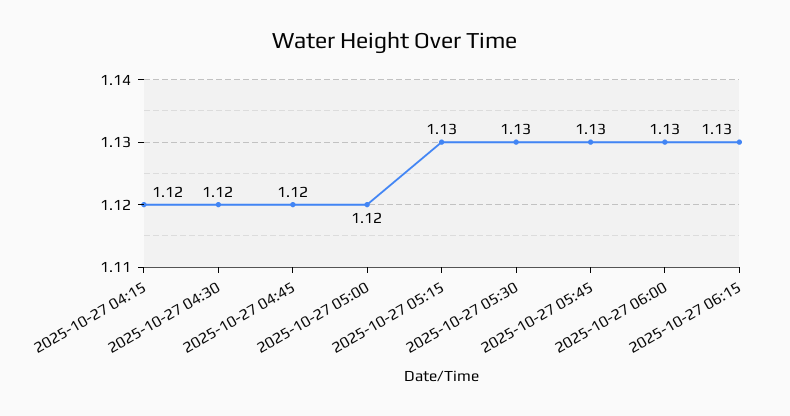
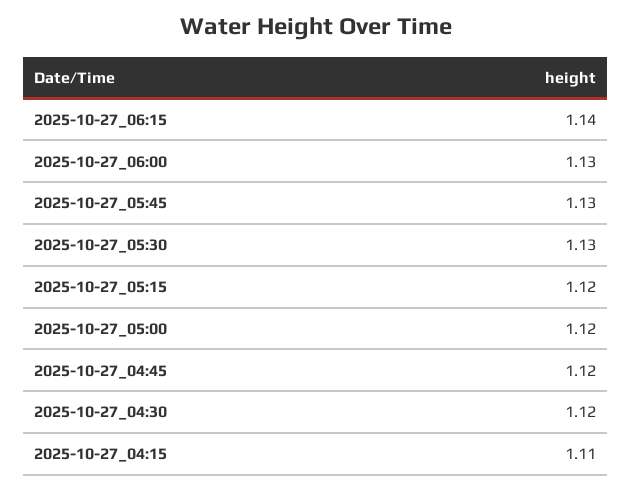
2025-10-27 04:15: 1.12 -> 1.11
2025-10-27 05:15: 1.13 -> 1.12
2025-10-27 06:15: 1.13 -> 1.14

